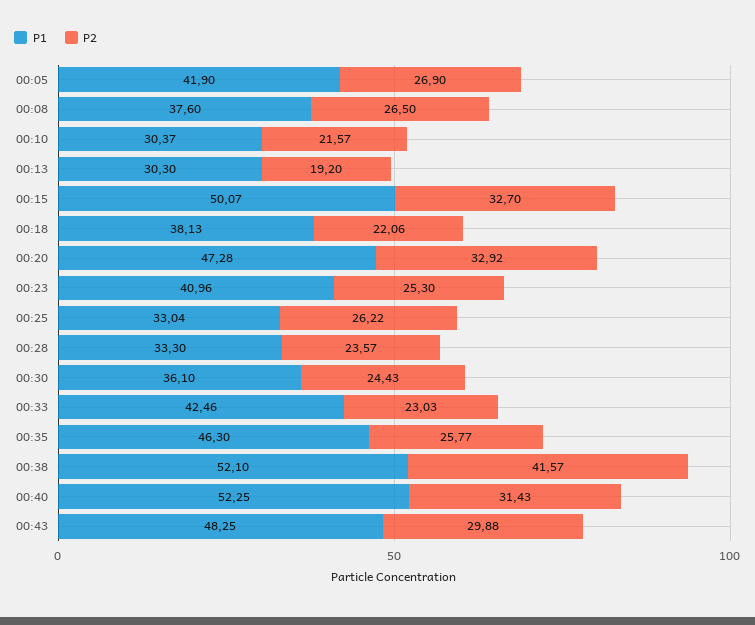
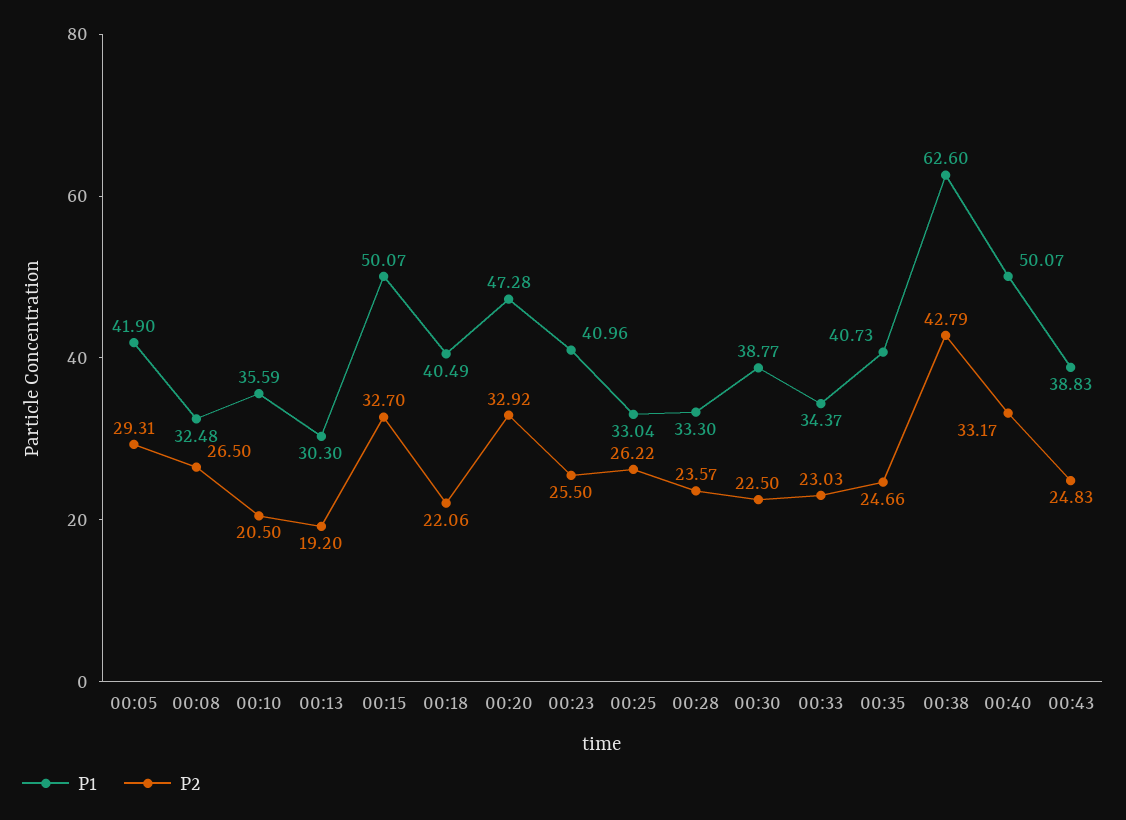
P2, 00:05: 26.9 -> 29.31
P1, 00:08: 37.6 -> 32.48
P1, 00:10: 30.37 -> 35.59
P2, 00:10: 21.57 -> 20.5
P1, 00:18: 38.13 -> 40.49
P2, 00:23: 25.3 -> 25.5
P1, 00:30: 36.1 -> 38.77
P2, 00:30: 24.43 -> 22.5
P1, 00:33: 42.46 -> 34.37
P1, 00:35: 46.3 -> 40.73
P2, 00:35: 25.77 -> 24.66
P1, 00:38: 52.1 -> 62.6
P2, 00:38: 41.57 -> 42.79
P1, 00:40: 52.25 -> 50.07
P2, 00:40: 31.43 -> 33.17
P1, 00:43: 48.25 -> 38.83
P2, 00:43: 29.88 -> 24.83

